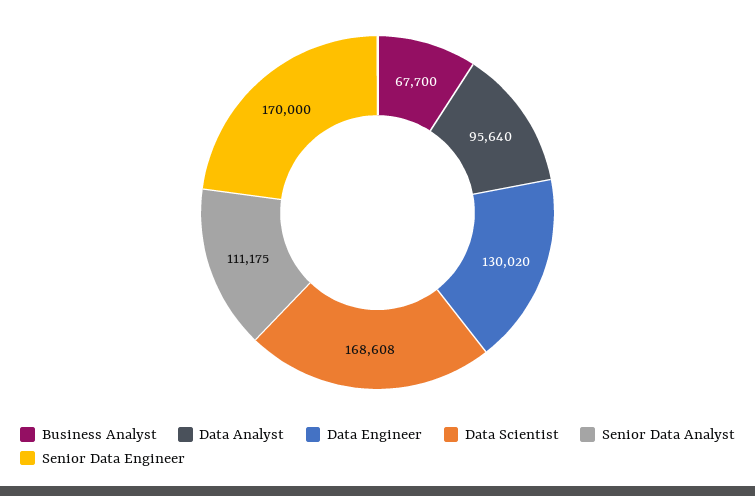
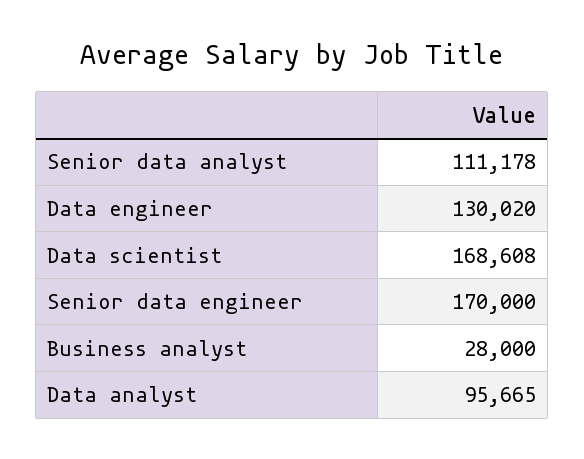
Business Analyst: 67700 -> 28000
Data Analyst: 95640 -> 95665
Senior Data Analyst: 111175 -> 111178

